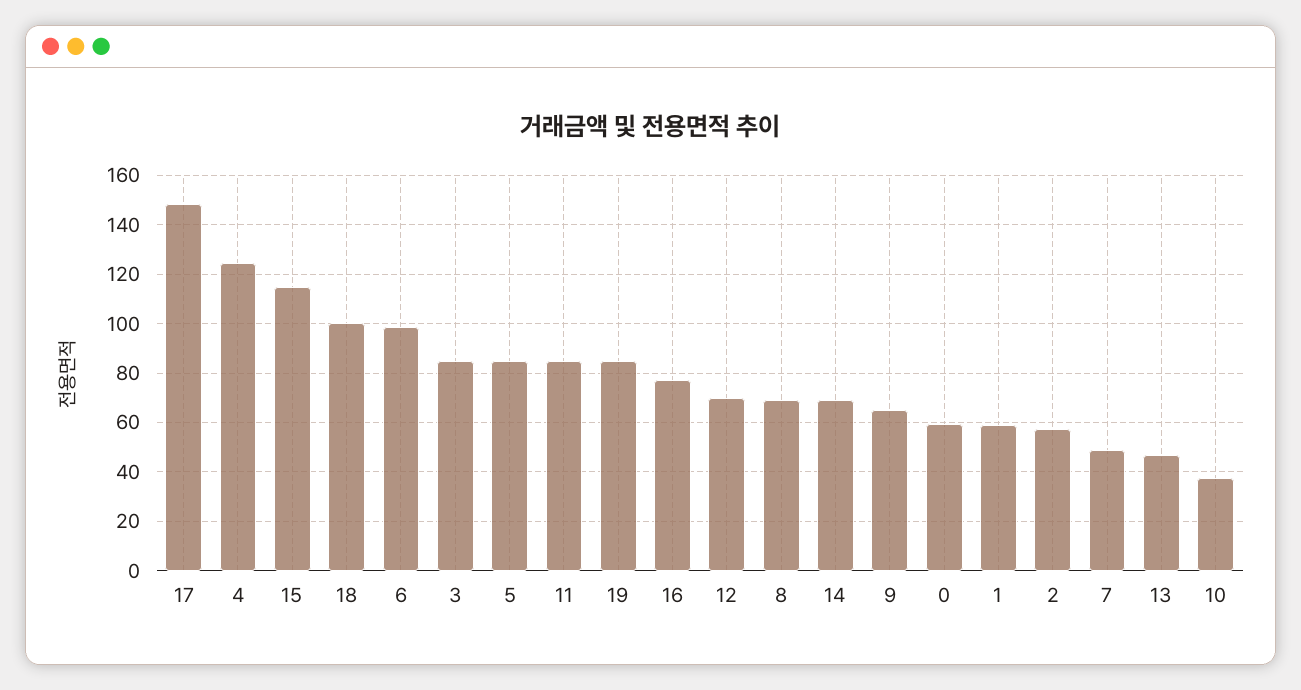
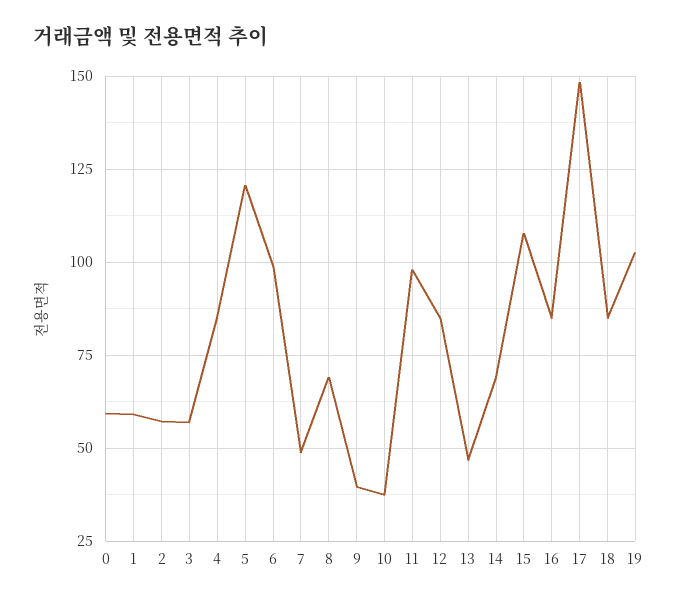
4: 125 -> 85
15: 115 -> 107.5
18: 100 -> 85
3: 85 -> 57.5
5: 85 -> 120
11: 85 -> 97.5
19: 85 -> 102.5
16: 77.5 -> 85
12: 70 -> 85
9: 65 -> 40

